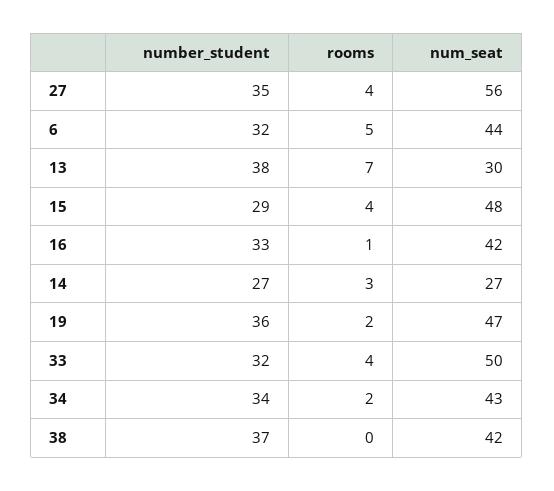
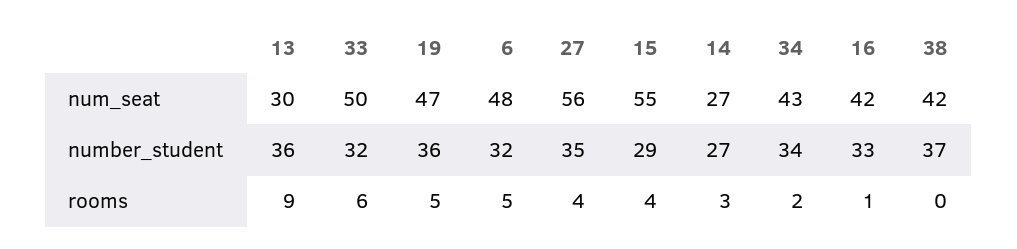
num_seat, 6: 44 -> 48
number_student, 13: 38 -> 36
rooms, 13: 7 -> 9
num_seat, 15: 48 -> 55
rooms, 19: 2 -> 5
rooms, 33: 4 -> 6

